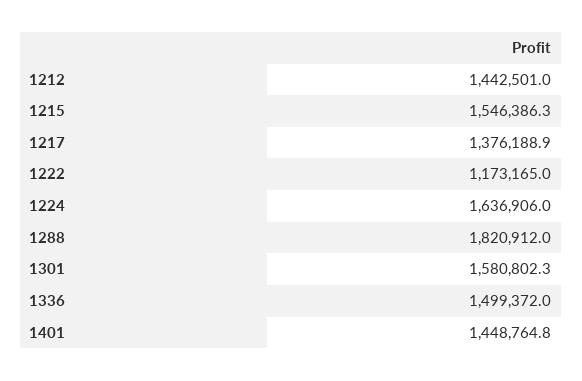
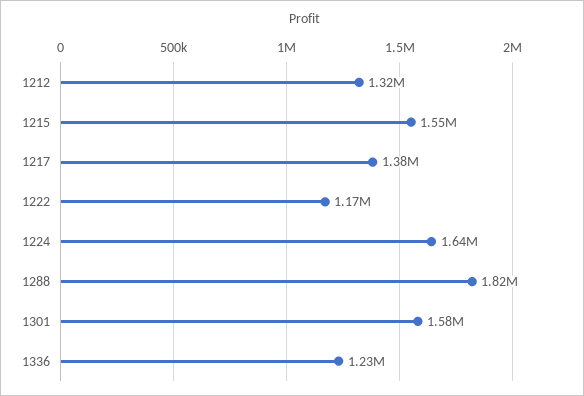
1212: 1442501 -> 1320000
1336: 1499372 -> 1230000
1401: 1448764.8 -> none

